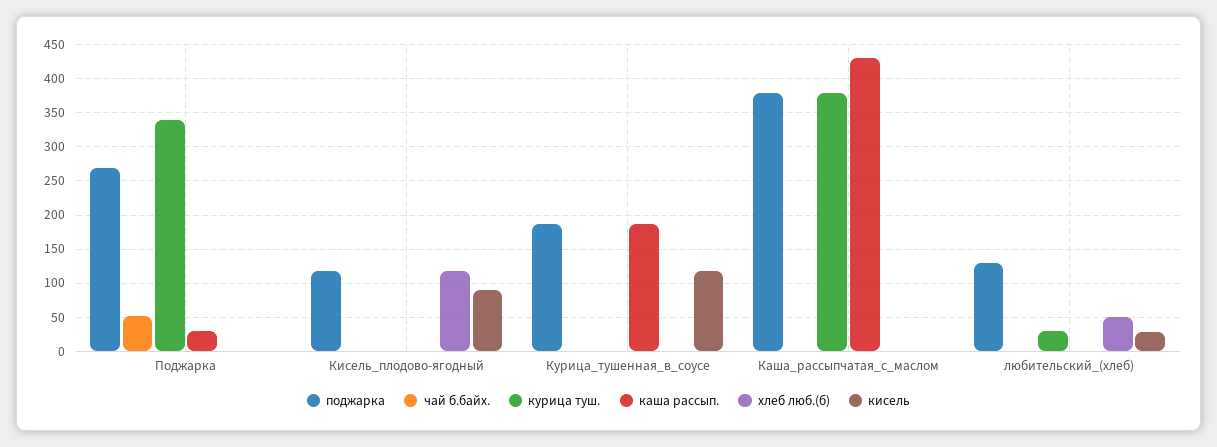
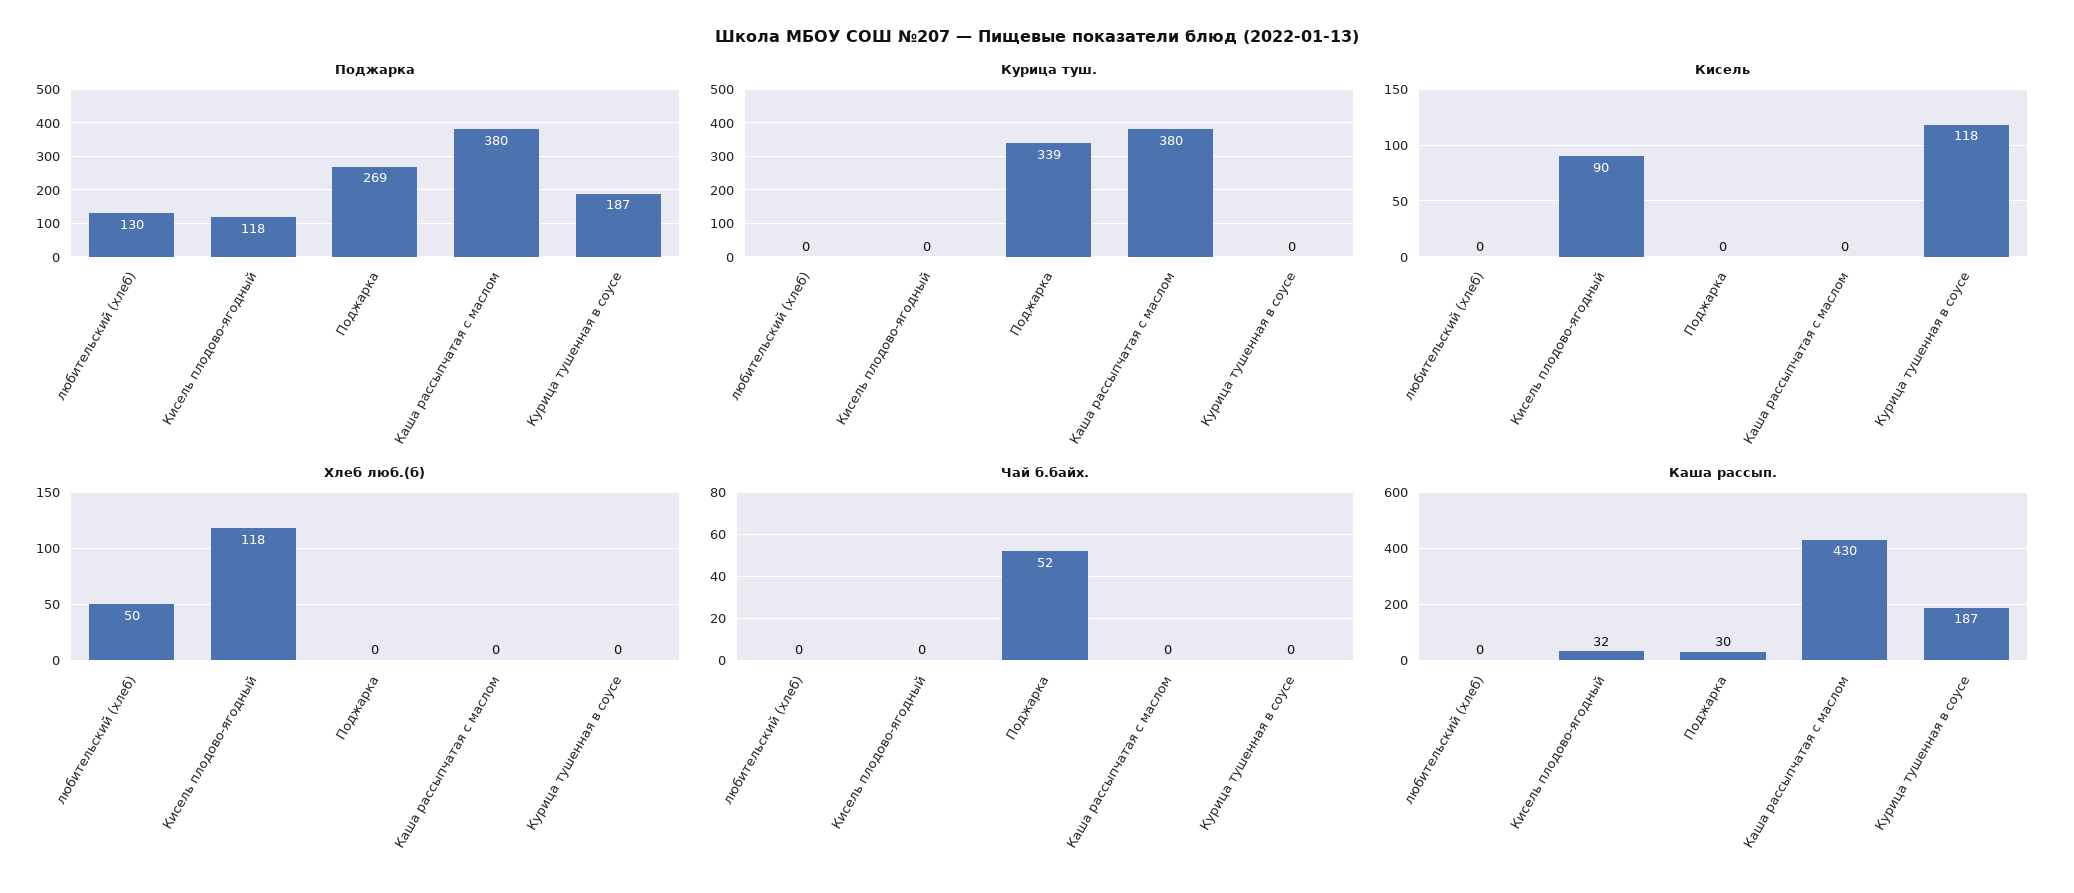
каша рассып., Кисель_плодово-ягодный: 0 -> 32
курица туш., любительский_(хлеб): 30 -> 0
кисель, любительский_(хлеб): 30 -> 0

